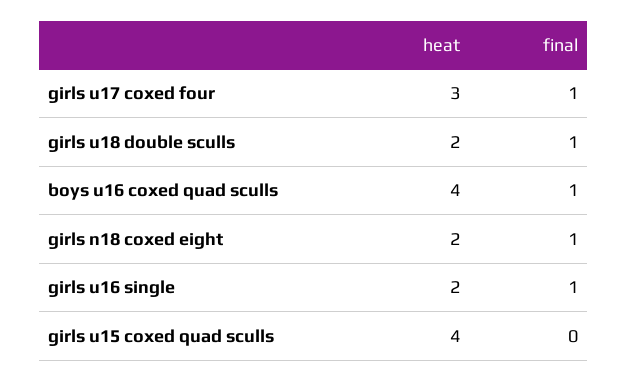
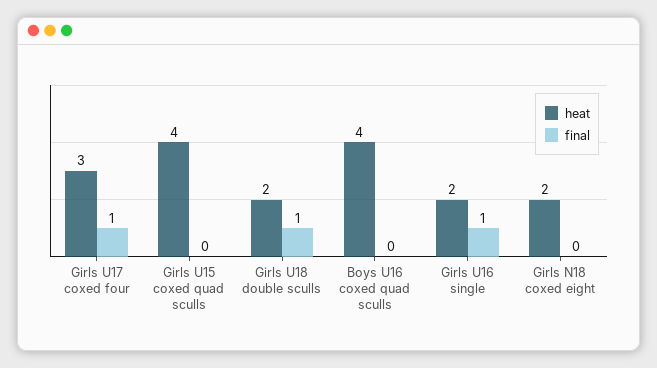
final, boys u16 coxed quad sculls: 1 -> 0
final, girls n18 coxed eight: 1 -> 0

